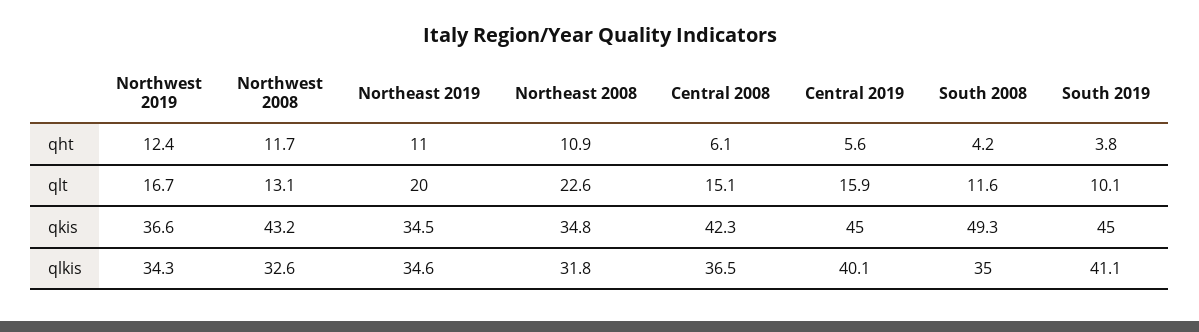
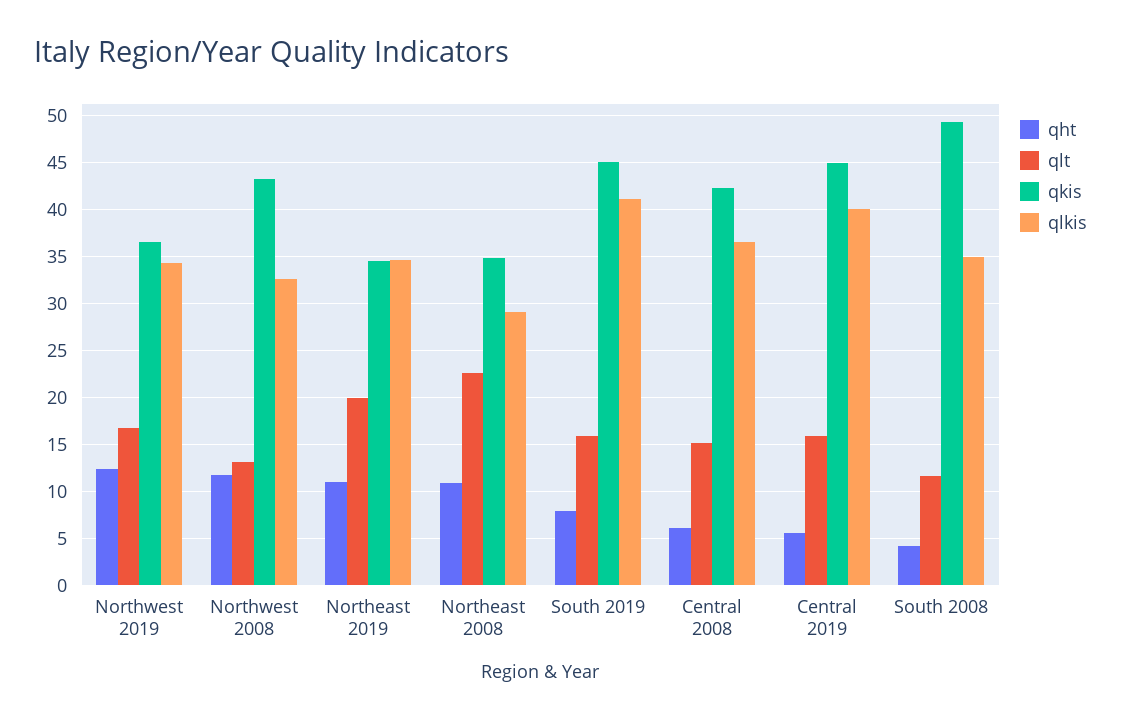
qht, South 2019: 3.8 -> 8
qlt, South 2019: 10.1 -> 16
qlkis, Northeast 2008: 31.8 -> 29

